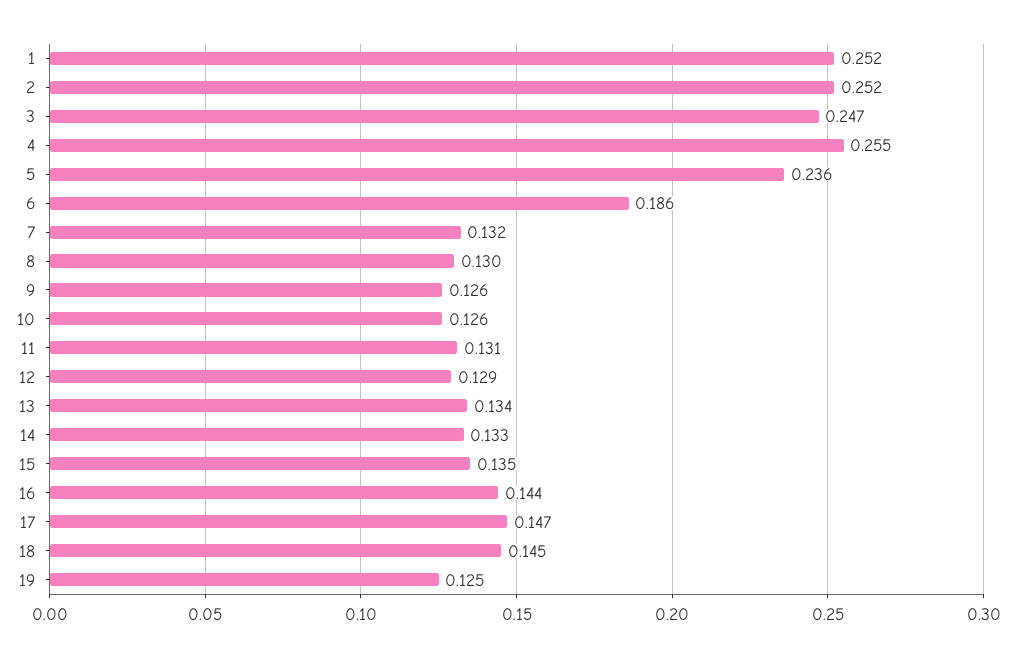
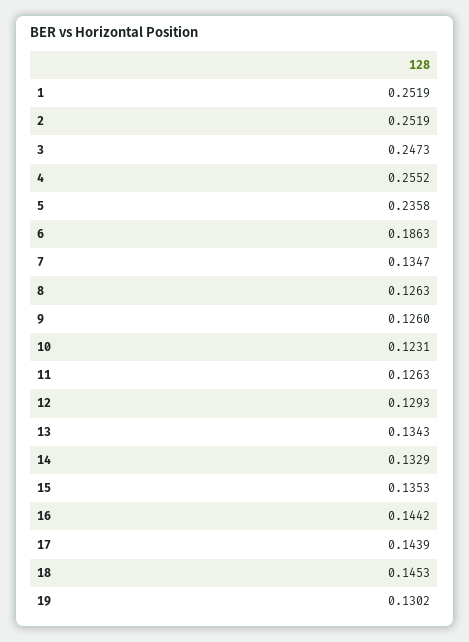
7: 0.132 -> 0.1347
8: 0.13 -> 0.1263
10: 0.126 -> 0.1231
11: 0.131 -> 0.1263
17: 0.147 -> 0.1439
19: 0.125 -> 0.1302

